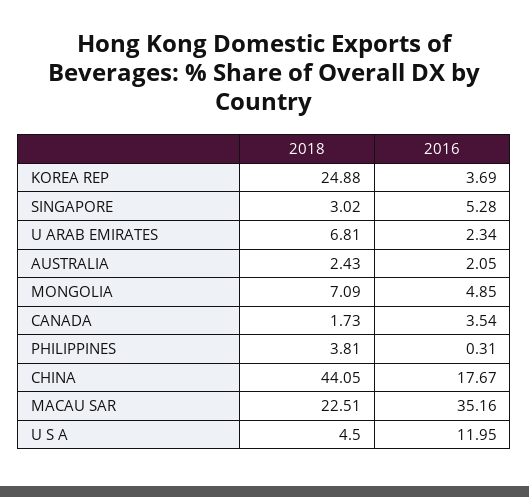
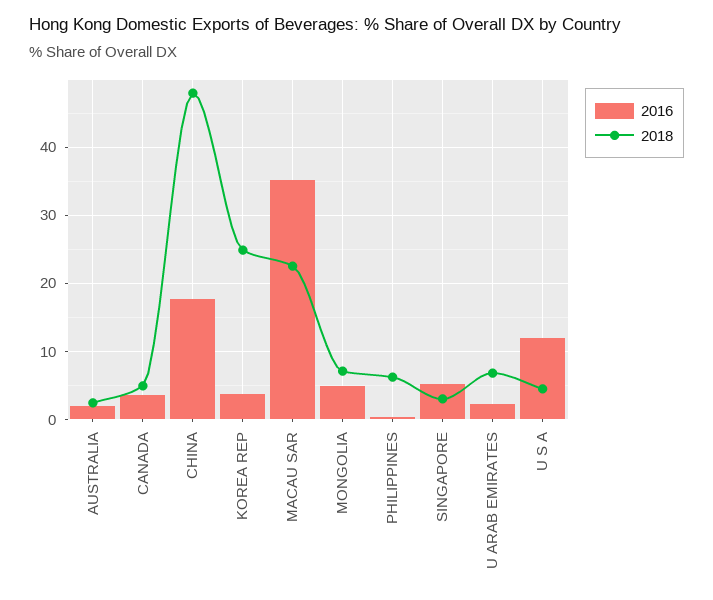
2018, CANADA: 1.73 -> 5
2018, PHILIPPINES: 3.81 -> 6
2018, CHINA: 44.05 -> 48

